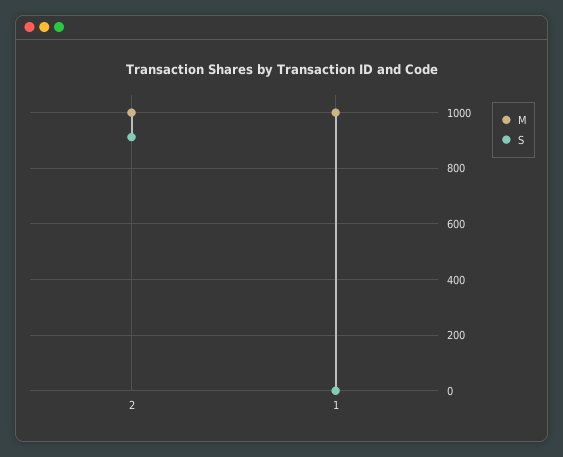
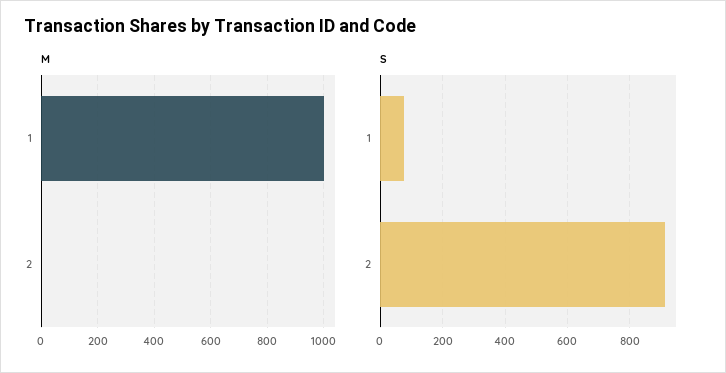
M, 2: 1000 -> 0
S, 1: 0 -> 80

